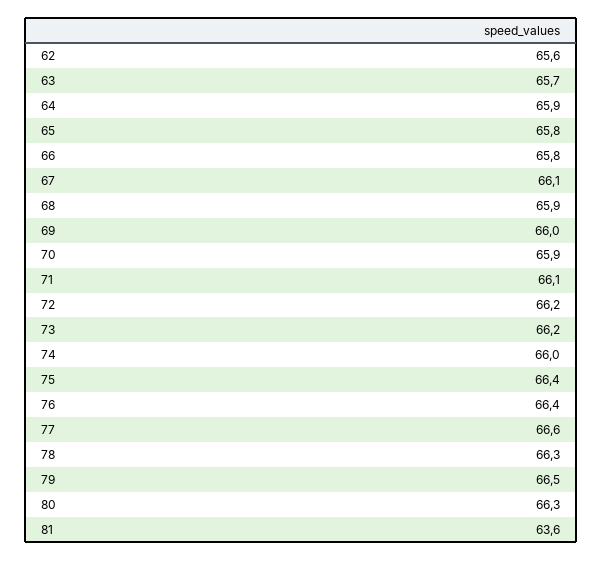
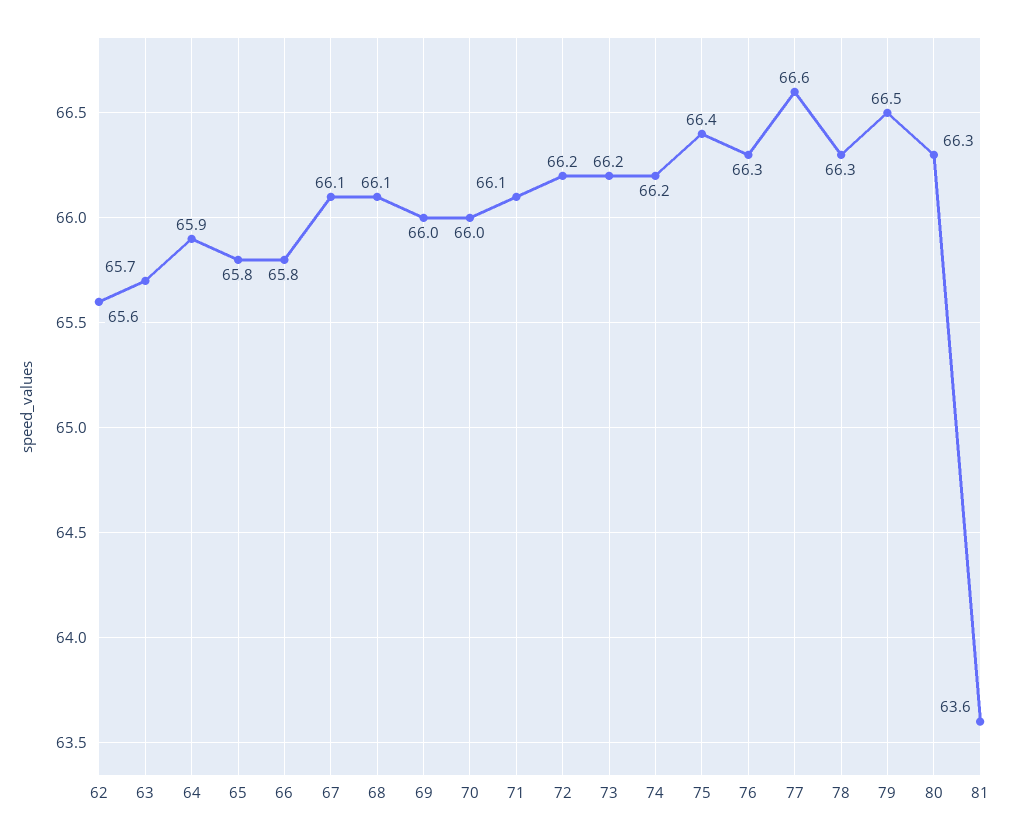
68: 65.9 -> 66.1
70: 65.9 -> 66
74: 66 -> 66.2
76: 66.4 -> 66.3

